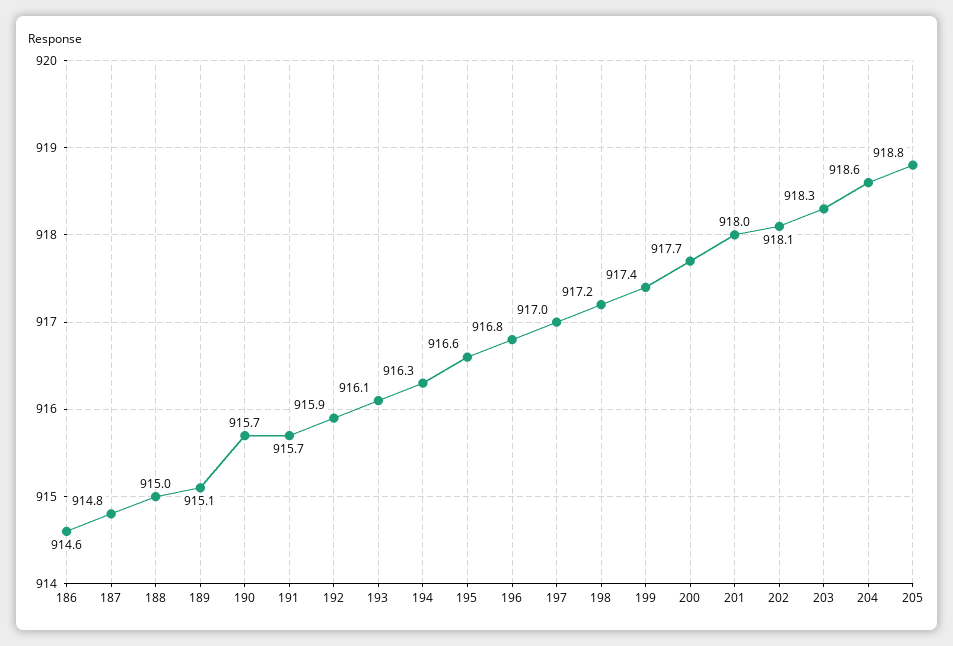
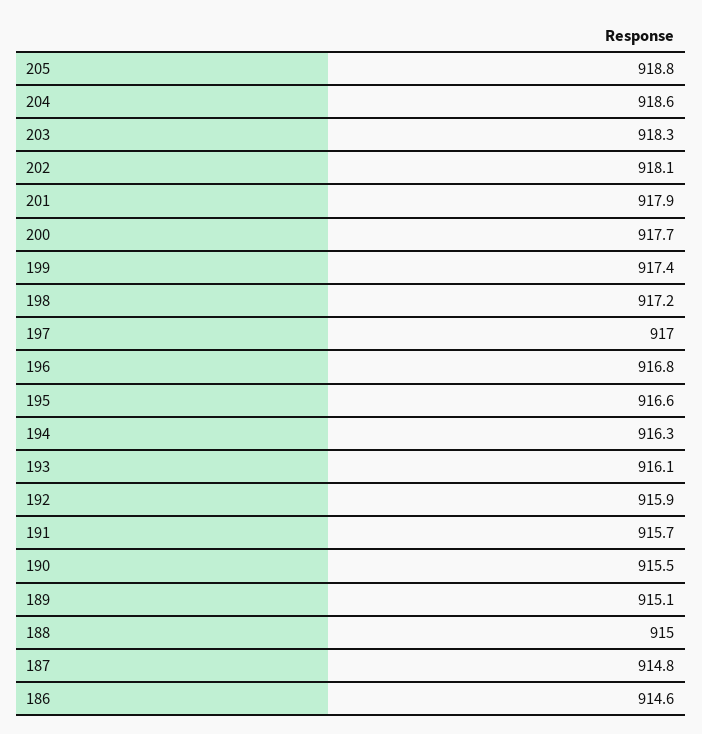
190: 915.7 -> 915.5
201: 918 -> 917.9

